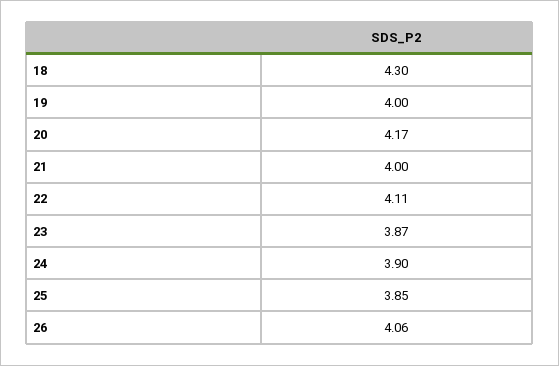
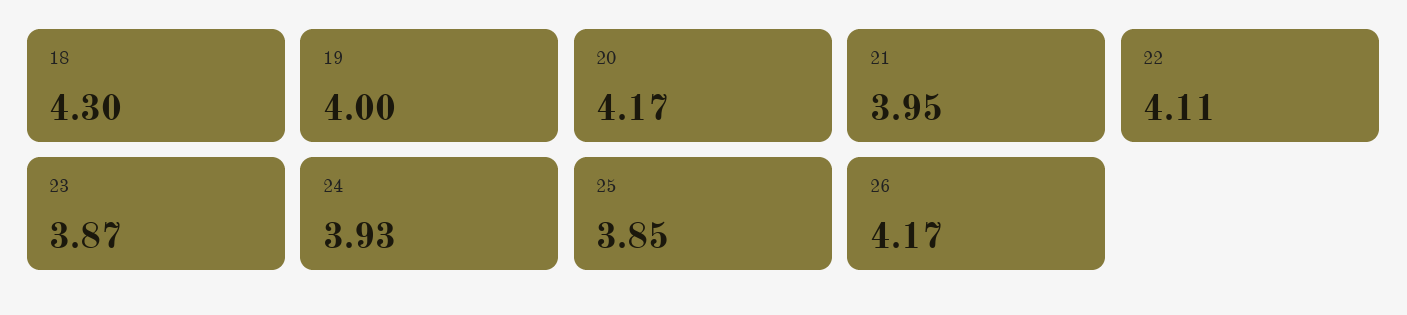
21: 4 -> 3.95
24: 3.9 -> 3.93
26: 4.06 -> 4.17

